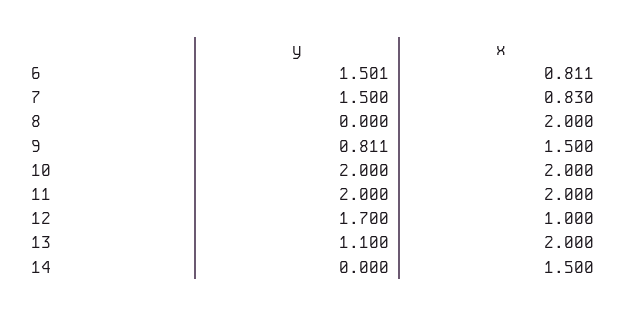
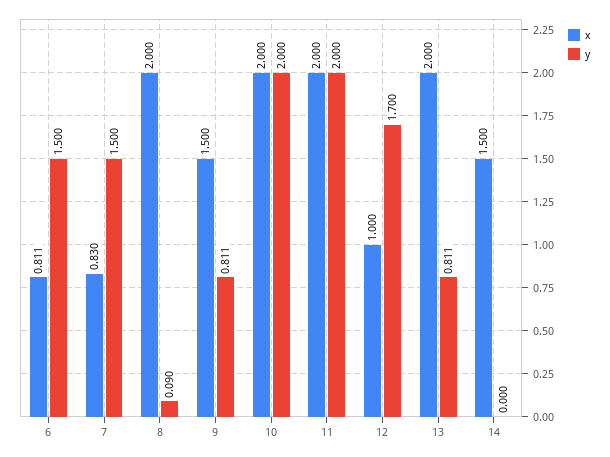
y, 6: 1.501 -> 1.5
y, 8: 0 -> 0.09
y, 13: 1.1 -> 0.811

